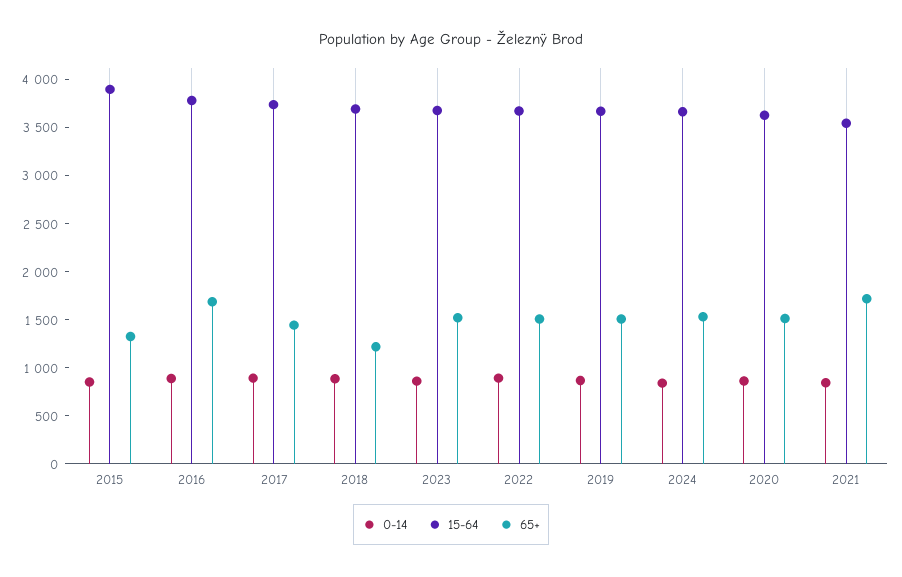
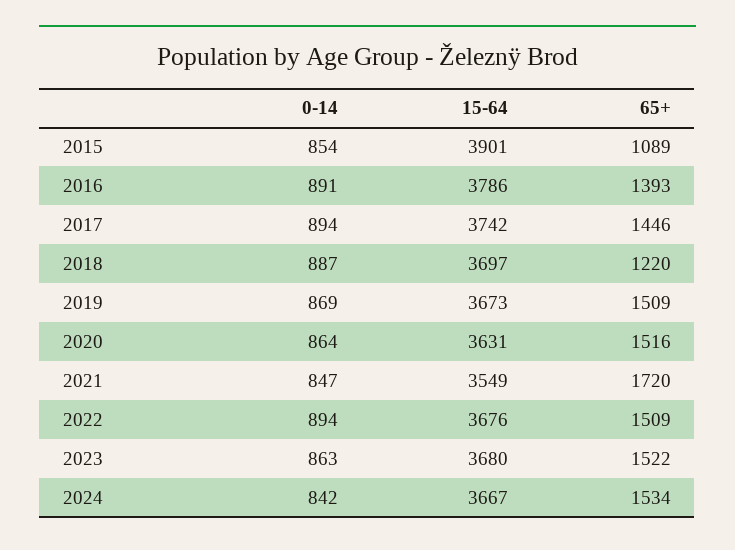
65+, 2015: 1300 -> 1089
65+, 2016: 1700 -> 1393

